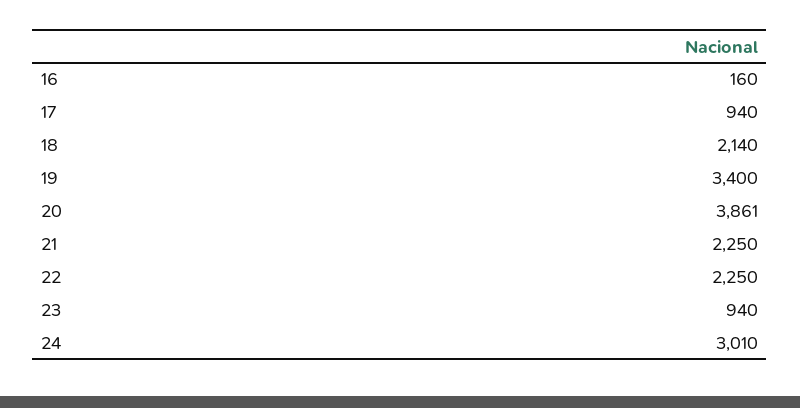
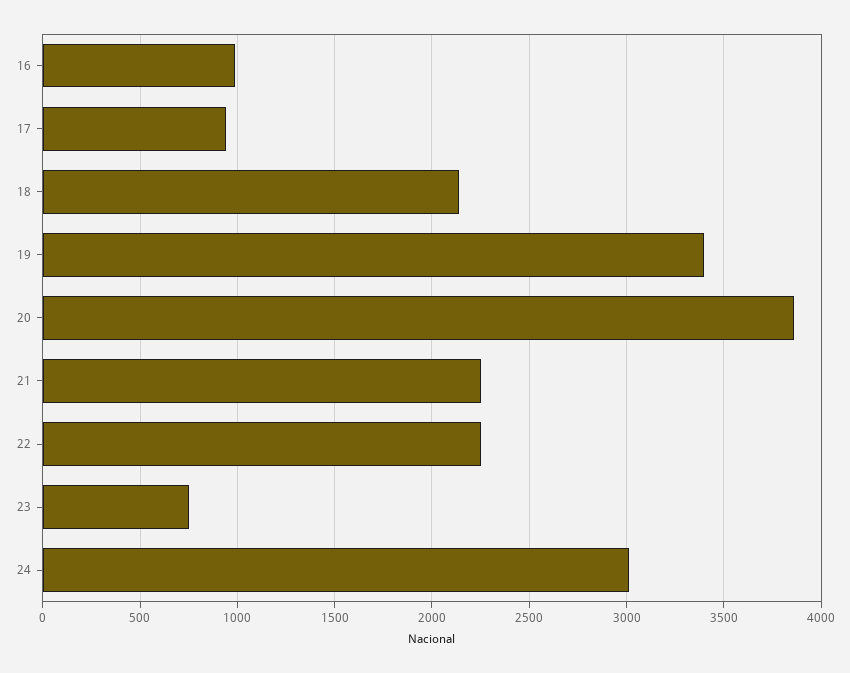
16: 160 -> 1000
23: 940 -> 750

